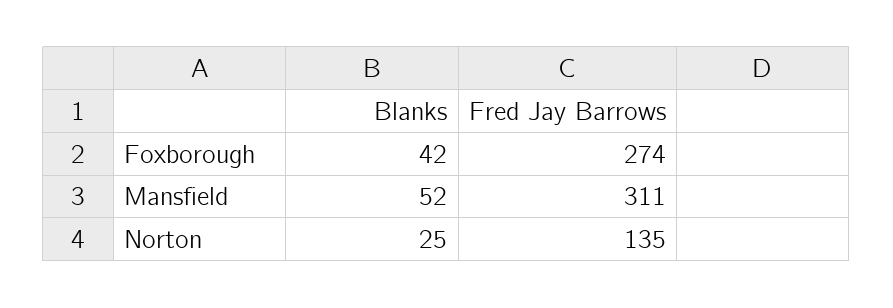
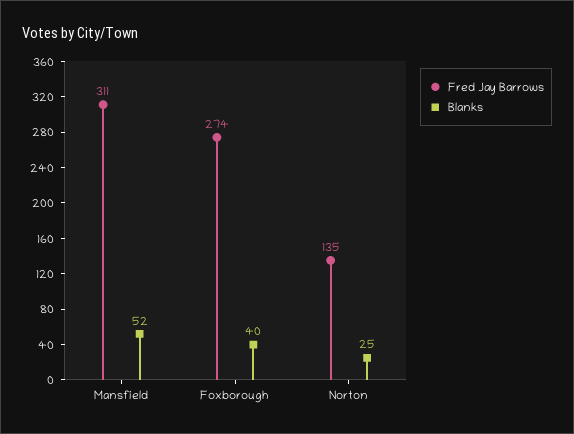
Blanks, Foxborough: 42 -> 40

